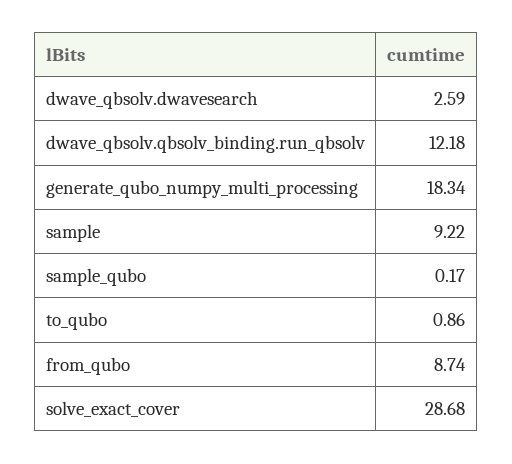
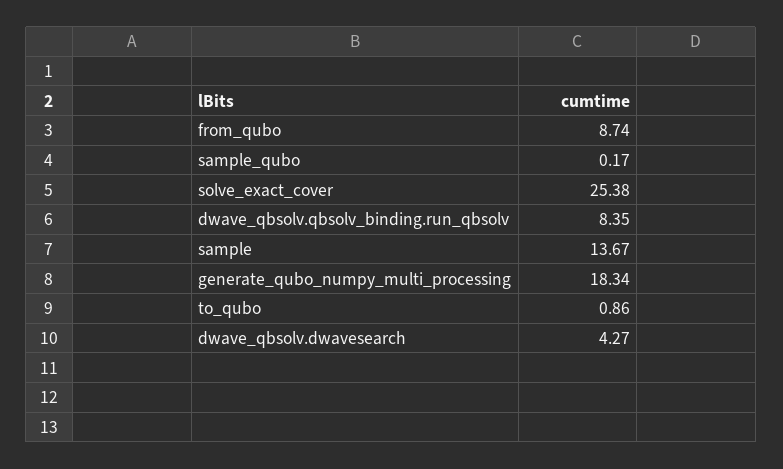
dwave_qbsolv.dwavesearch: 2.59 -> 4.27
dwave_qbsolv.qbsolv_binding.run_qbsolv: 12.18 -> 8.35
sample: 9.22 -> 13.67
solve_exact_cover: 28.68 -> 25.38

